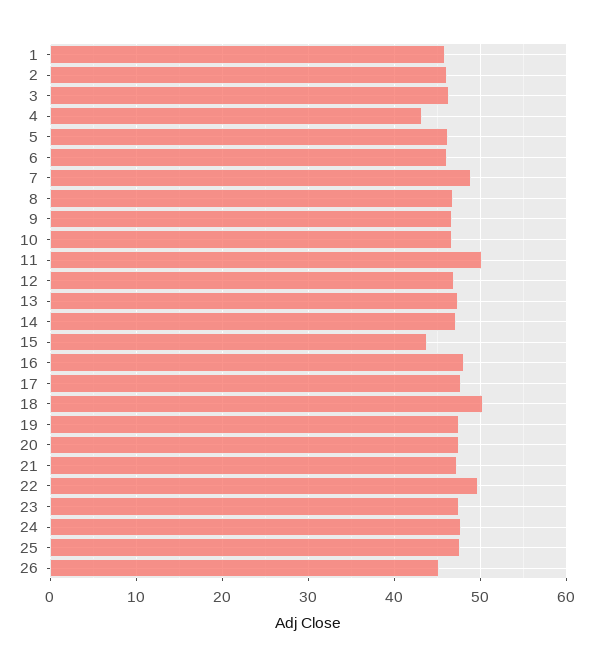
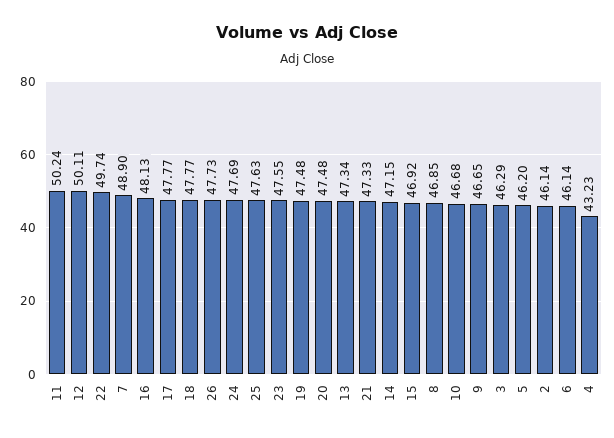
1: 46 -> none
12: 47 -> 50.11
15: 44 -> 46.92
18: 50 -> 47.77
26: 45 -> 47.73

